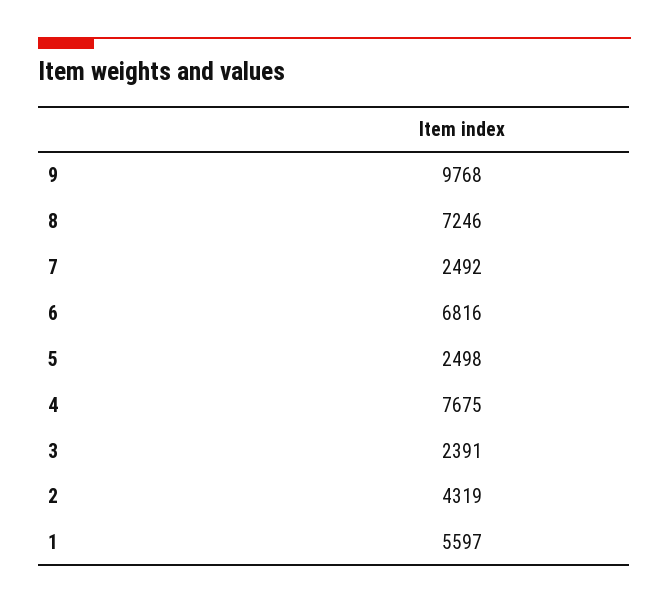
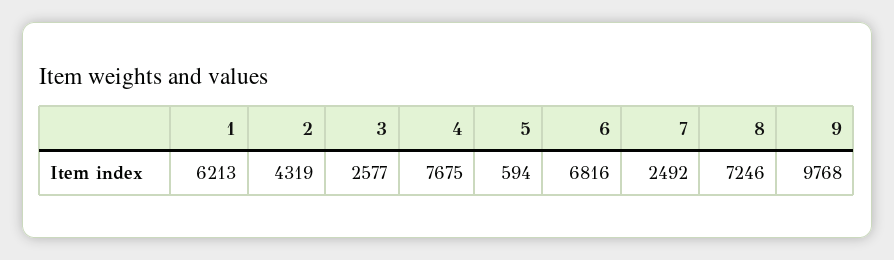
5: 2498 -> 594
3: 2391 -> 2577
1: 5597 -> 6213

